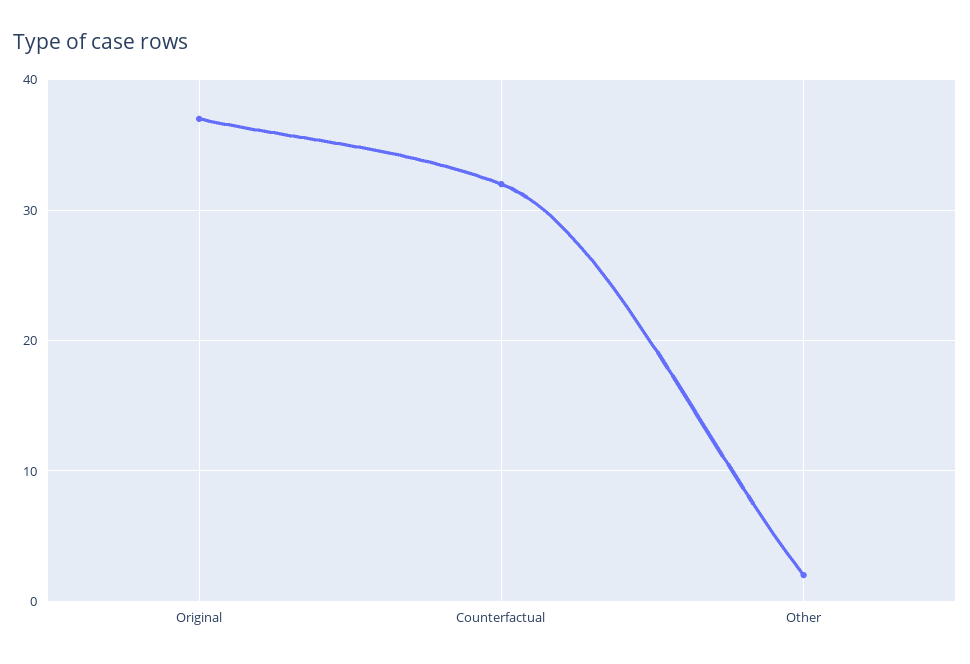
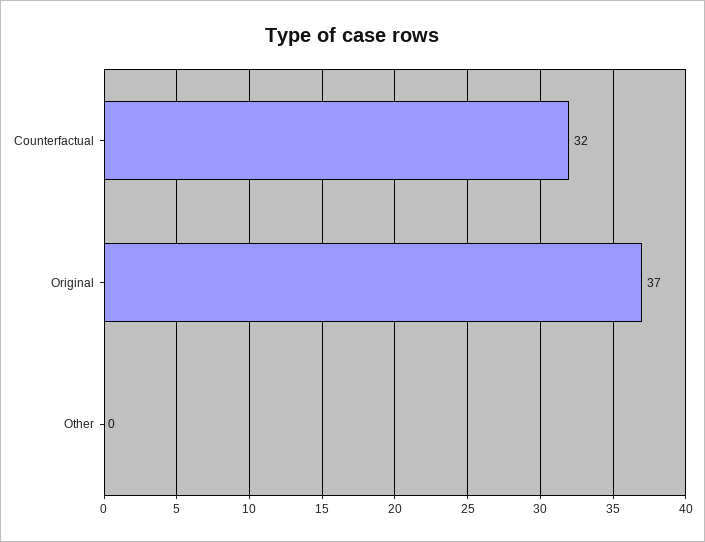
Other: 2 -> 0

